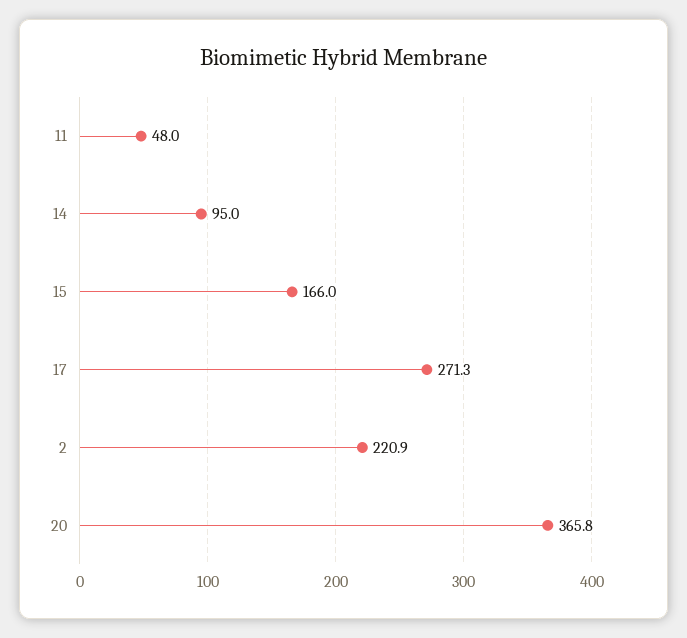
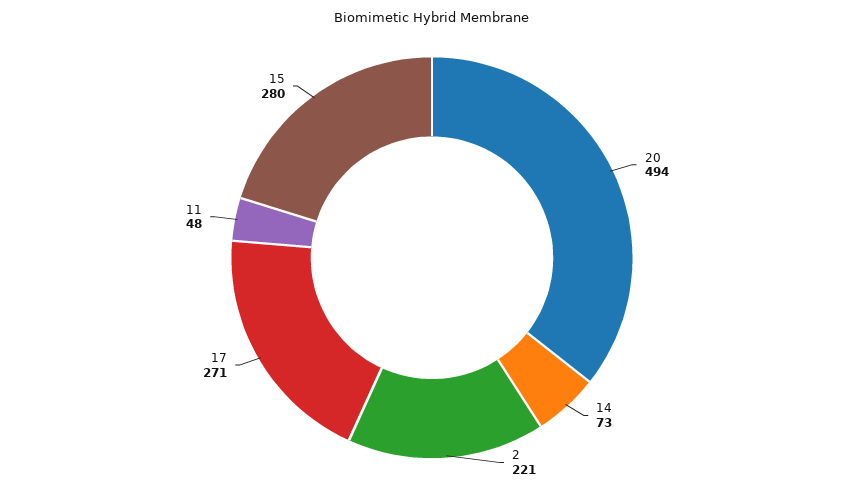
14: 95 -> 73
15: 166 -> 280
20: 365.8 -> 494

